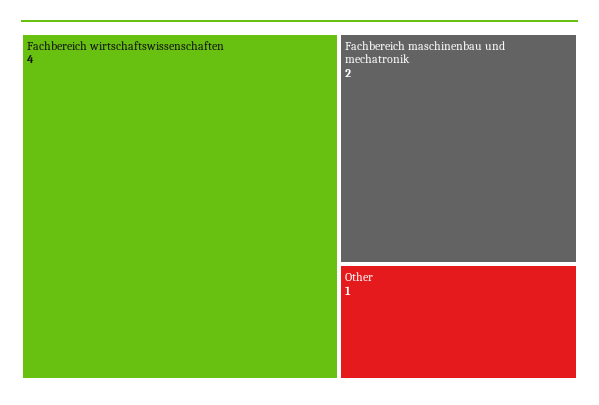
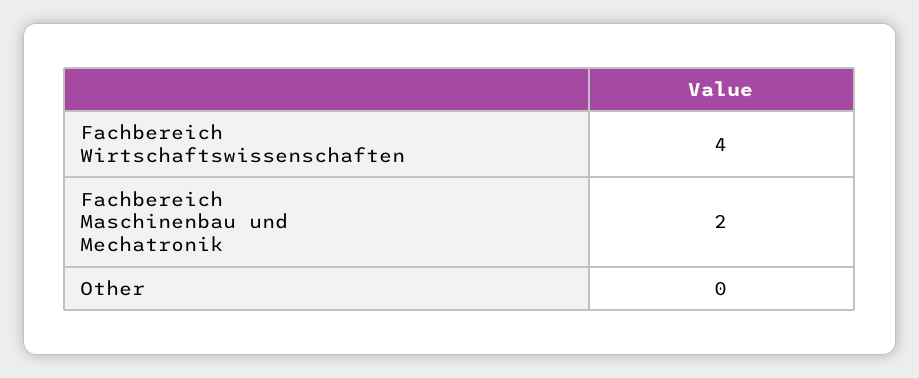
Other: 1 -> 0

